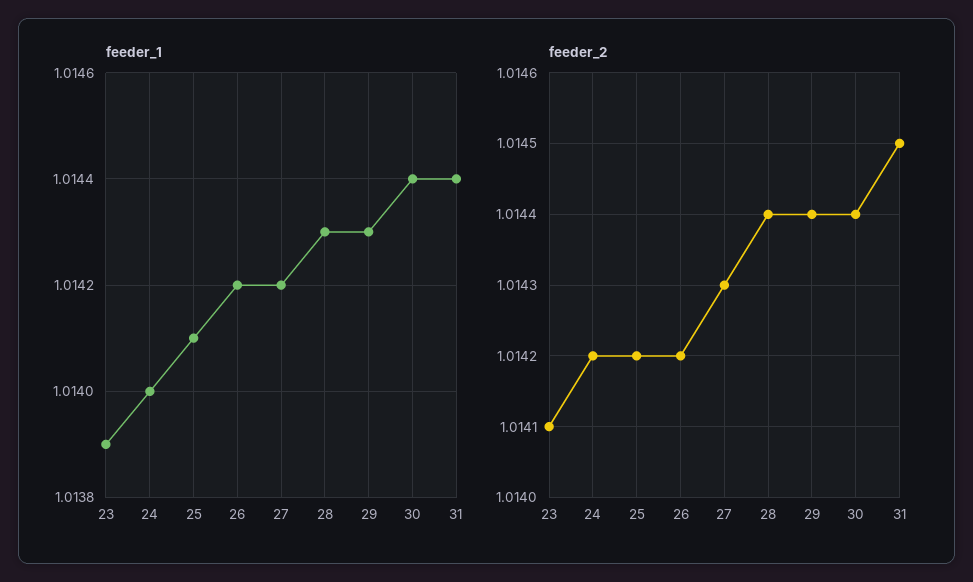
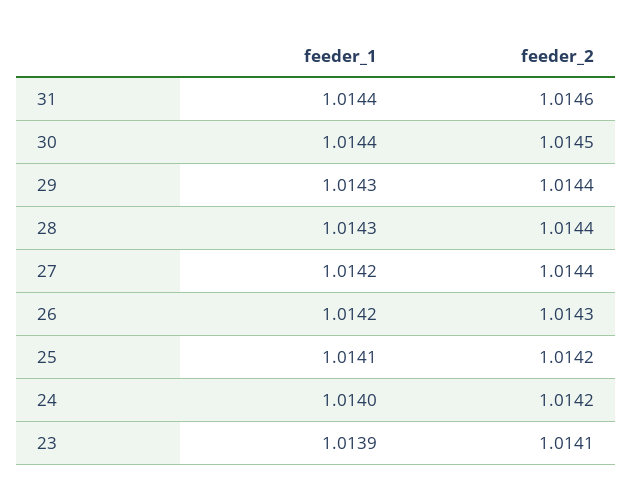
feeder_2, 26: 1.0142 -> 1.0143
feeder_2, 27: 1.0143 -> 1.0144
feeder_2, 30: 1.0144 -> 1.0145
feeder_2, 31: 1.0145 -> 1.0146

